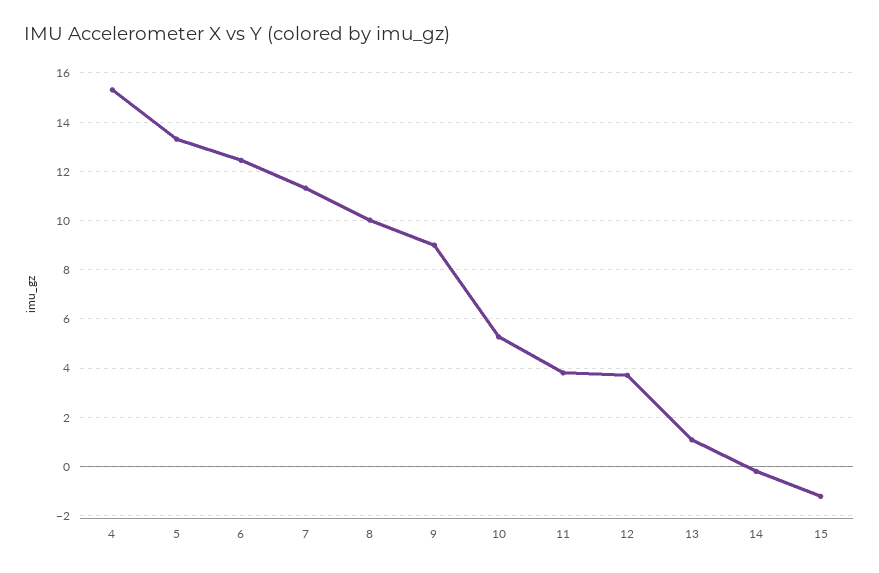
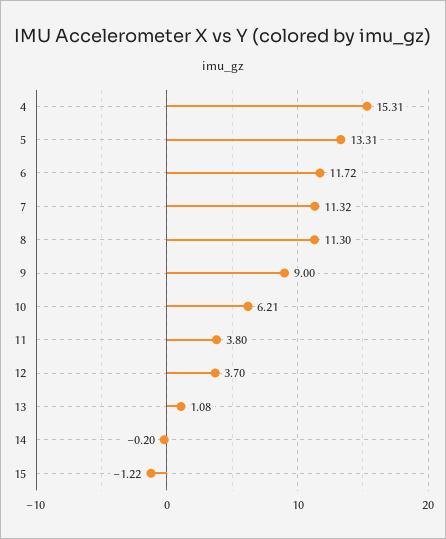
6: 12.5 -> 11.72
8: 10 -> 11.3
10: 5.25 -> 6.21

